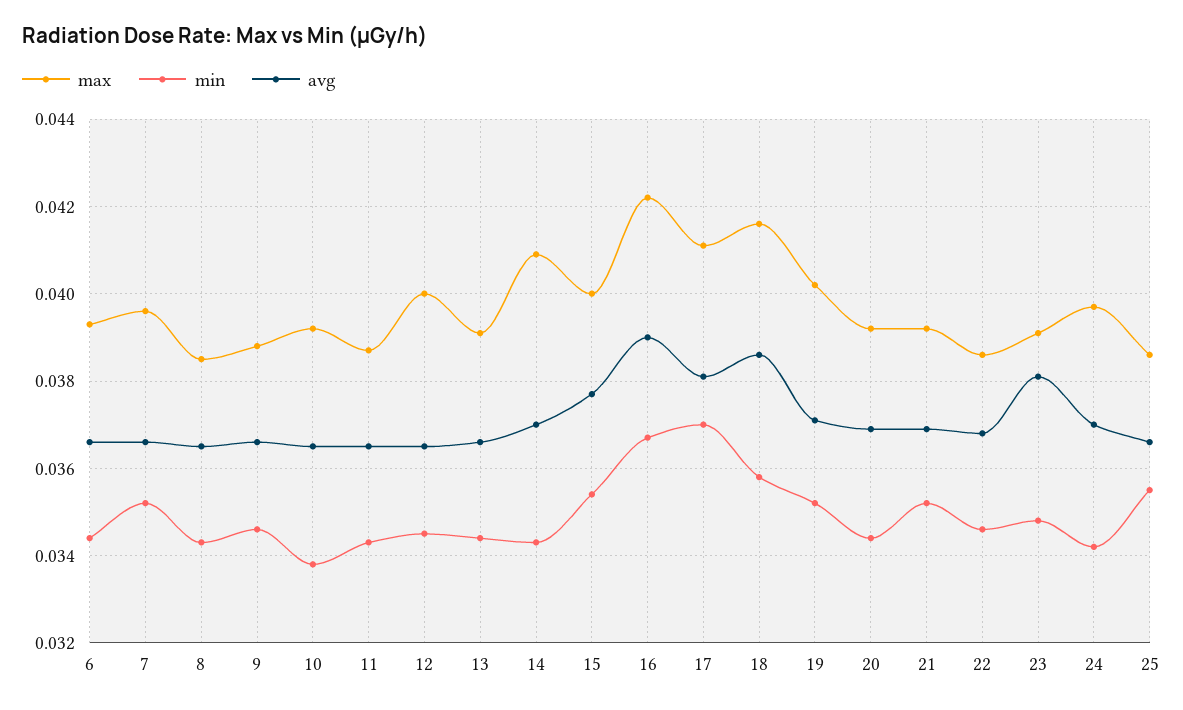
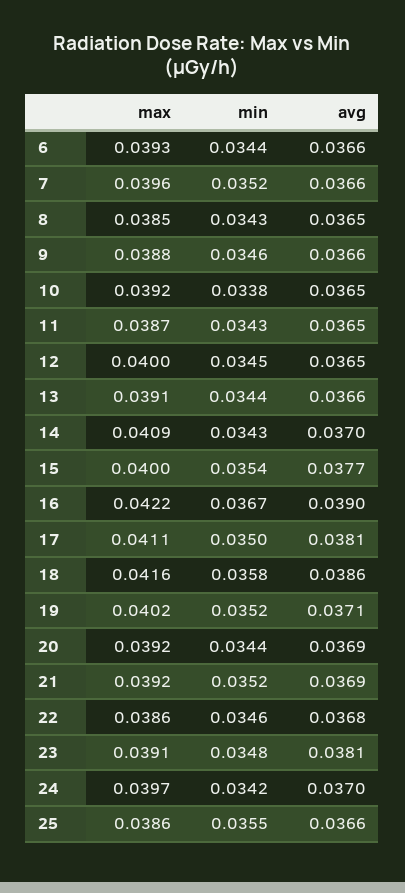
min, 17: 0.037 -> 0.035

